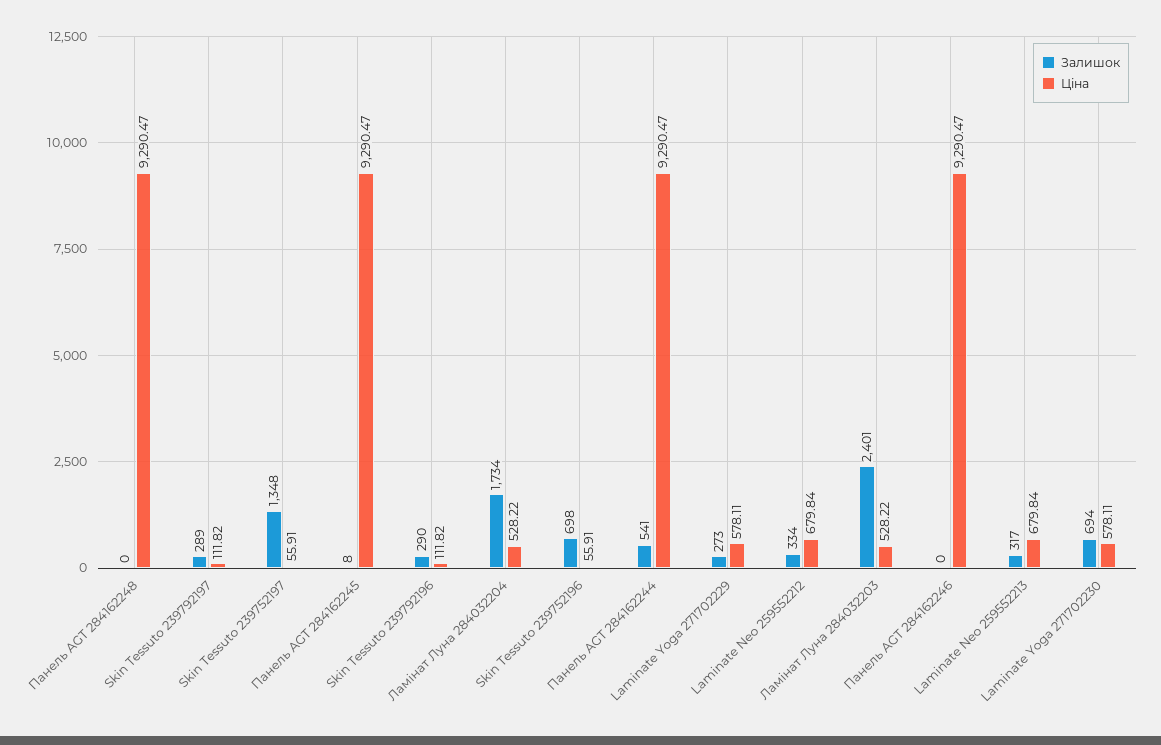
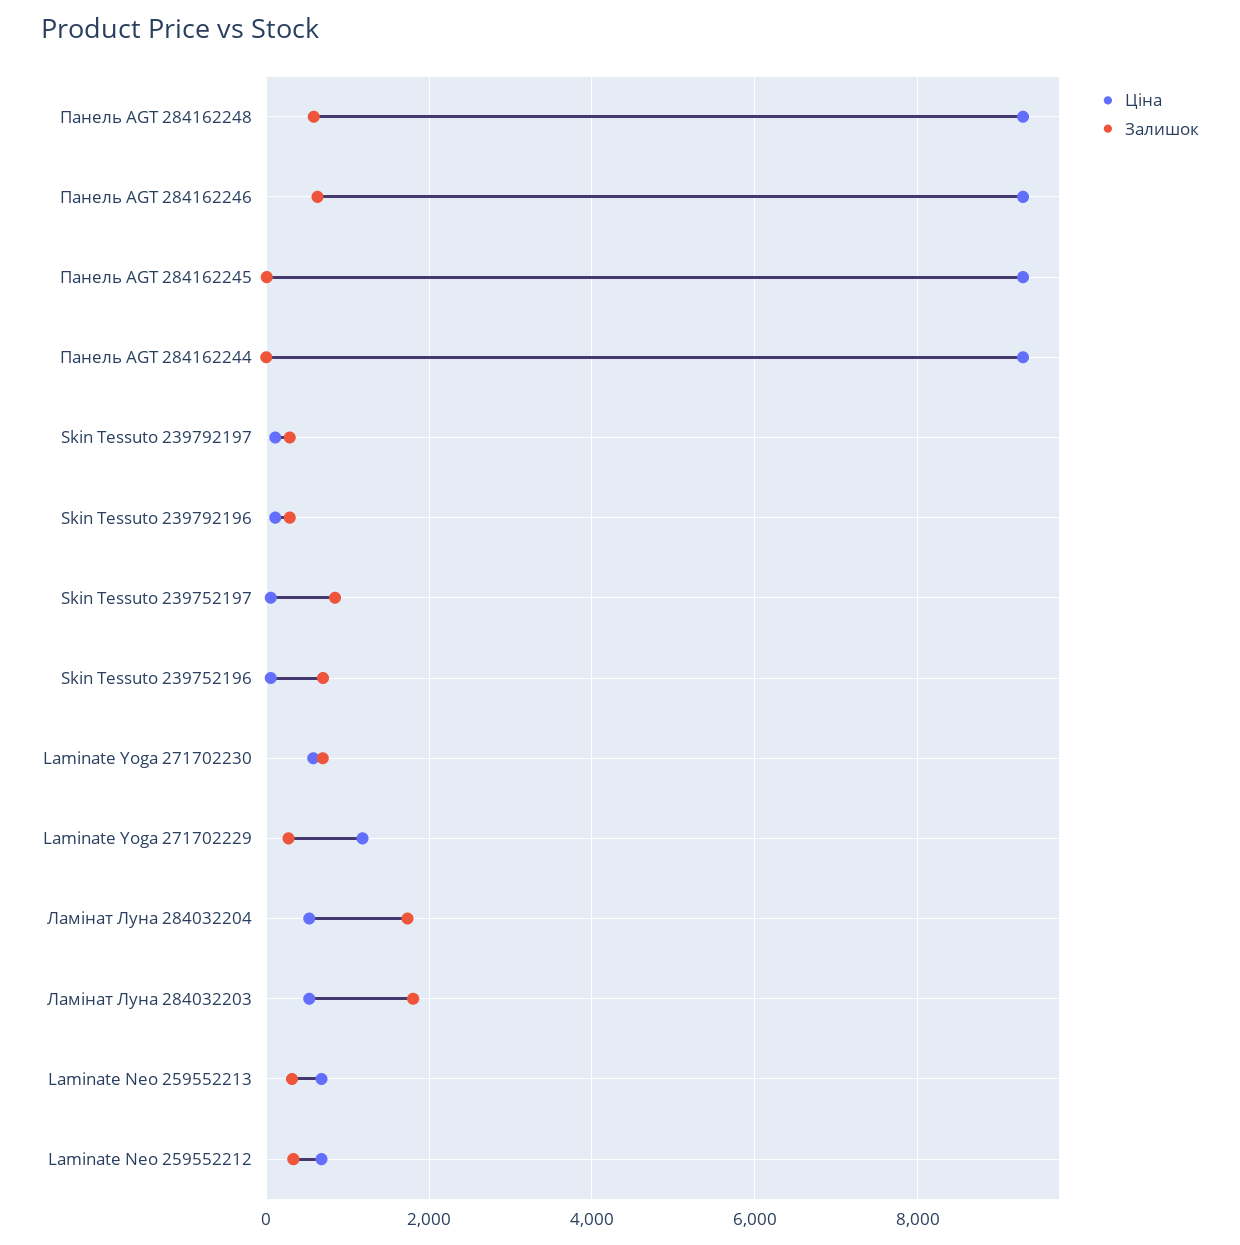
Залишок, Панель AGT 284162248: 0 -> 600
Залишок, Skin Tessuto 239752197: 1348 -> 800
Залишок, Панель AGT 284162244: 541 -> 0
Ціна, Laminate Yoga 271702229: 578.11 -> 1200
Залишок, Ламінат Луна 284032203: 2401 -> 1800
Залишок, Панель AGT 284162246: 0 -> 600

